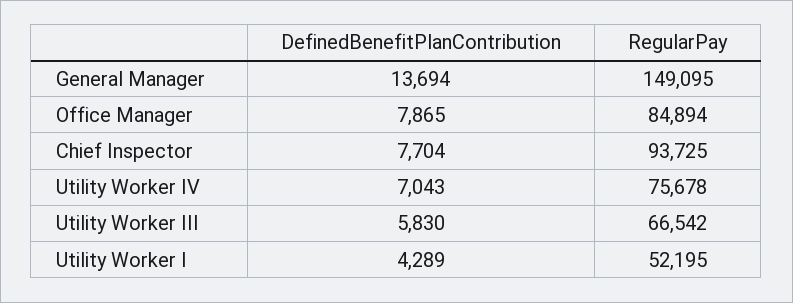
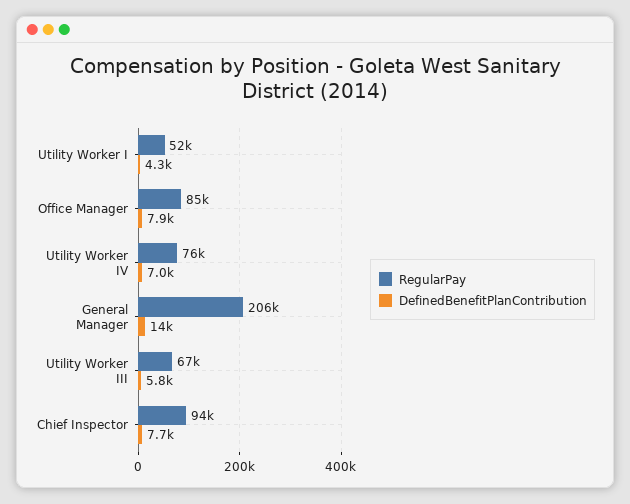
RegularPay, General Manager: 149095 -> 206000

